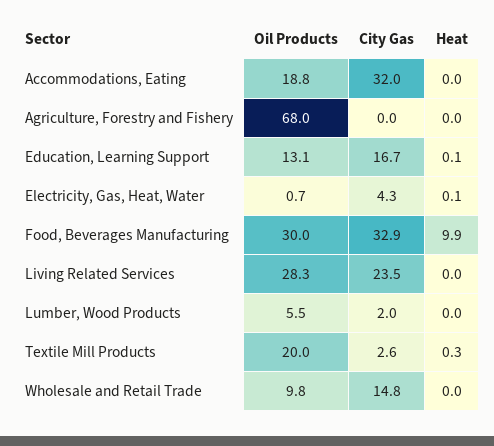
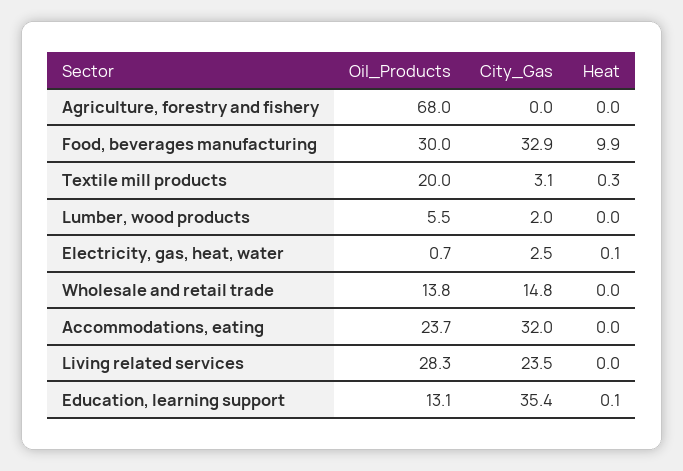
Oil Products, Accommodations, Eating: 18.8 -> 23.7
City Gas, Education, Learning Support: 16.7 -> 35.4
City Gas, Electricity, Gas, Heat, Water: 4.3 -> 2.5
City Gas, Textile Mill Products: 2.6 -> 3.1
Oil Products, Wholesale and Retail Trade: 9.8 -> 13.8

